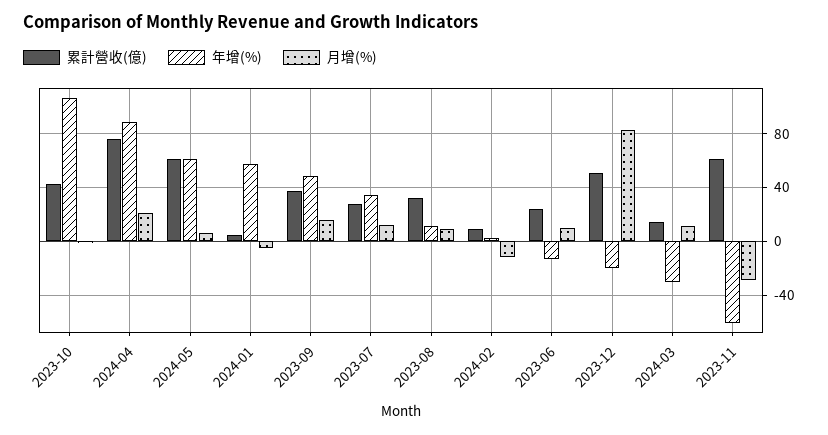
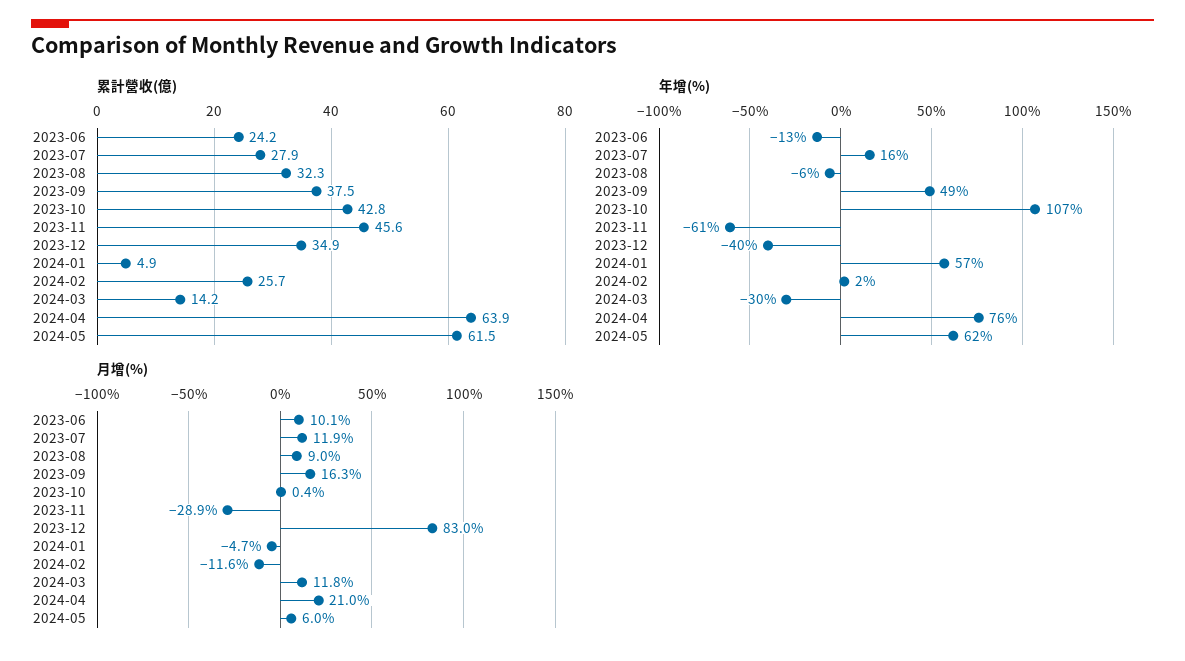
累計營收(億), 2024-04: 75 -> 63.9
年增(%), 2024-04: 90 -> 76
年增(%), 2023-07: 35 -> 16
年增(%), 2023-08: 10 -> -6
累計營收(億), 2024-02: 10 -> 25.7
累計營收(億), 2023-12: 50 -> 34.9
年增(%), 2023-12: -20 -> -40
累計營收(億), 2023-11: 60 -> 45.6

